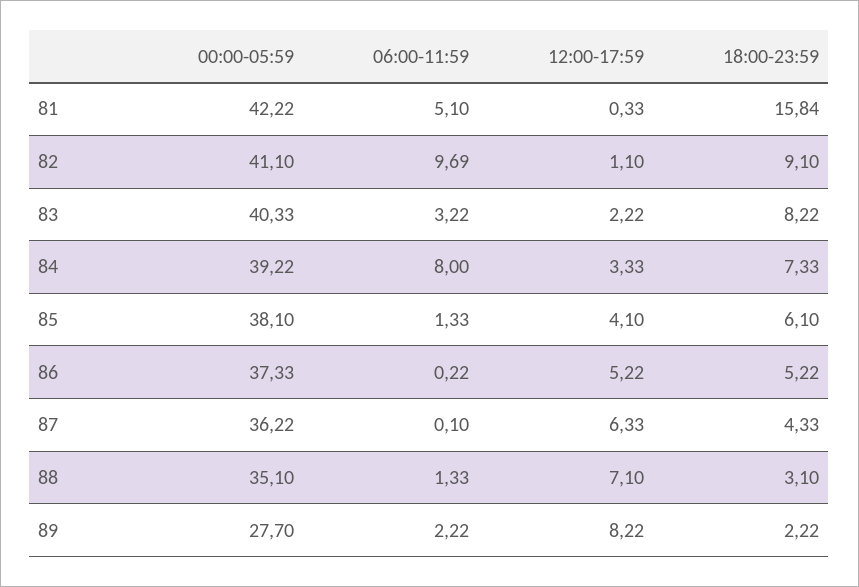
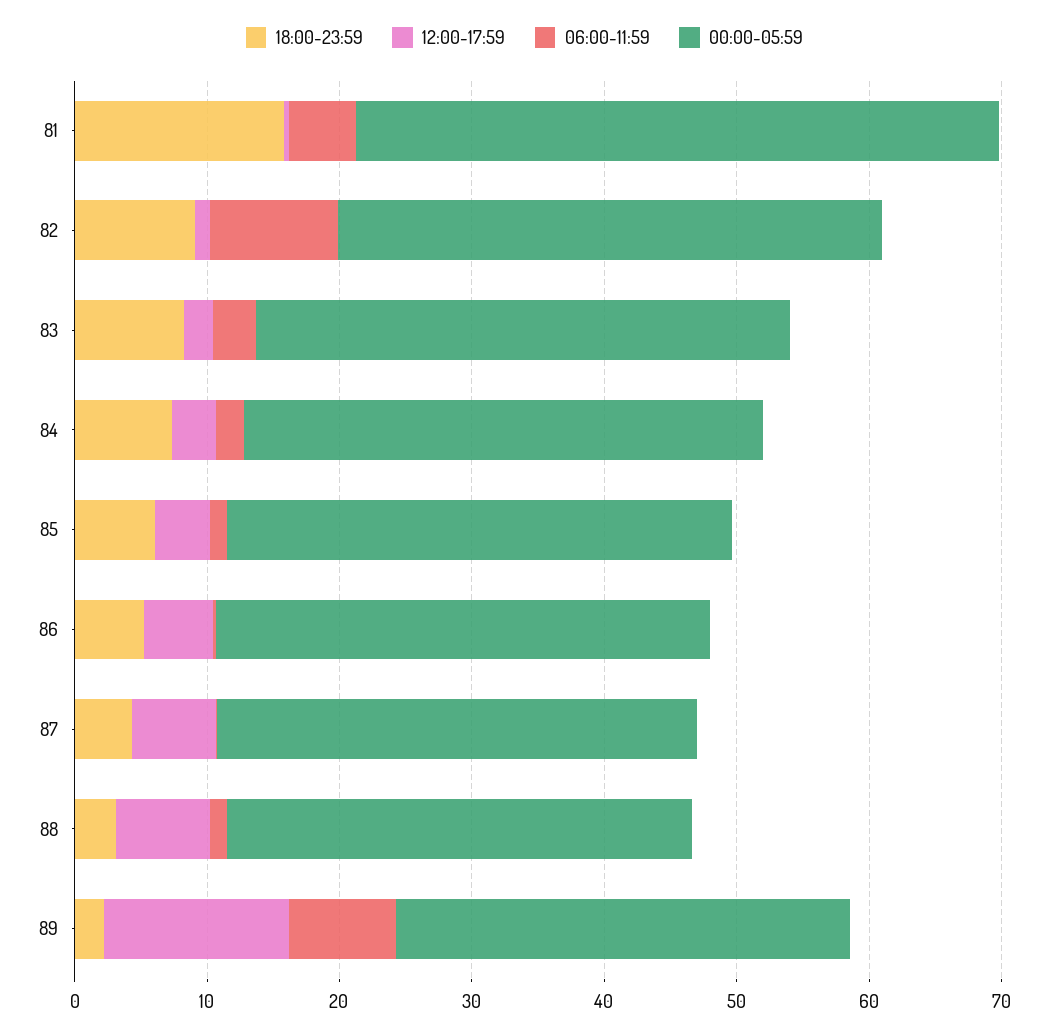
00:00-05:59, 81: 42.22 -> 48
06:00-11:59, 84: 8 -> 2
00:00-05:59, 89: 27.7 -> 34
06:00-11:59, 89: 2.22 -> 8
12:00-17:59, 89: 8.22 -> 14

